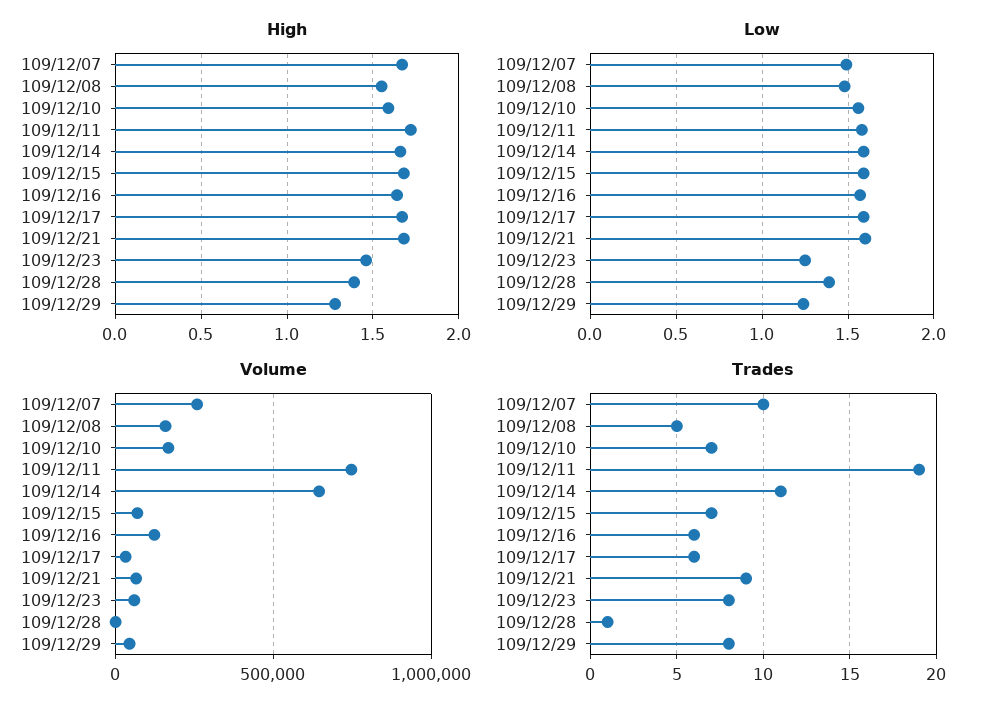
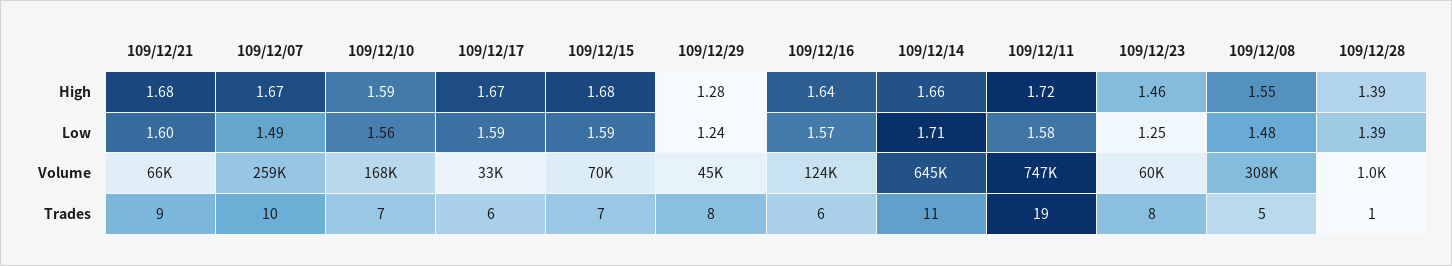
Low, 109/12/14: 1.6 -> 1.71
Volume, 109/12/08: 150000 -> 308000

